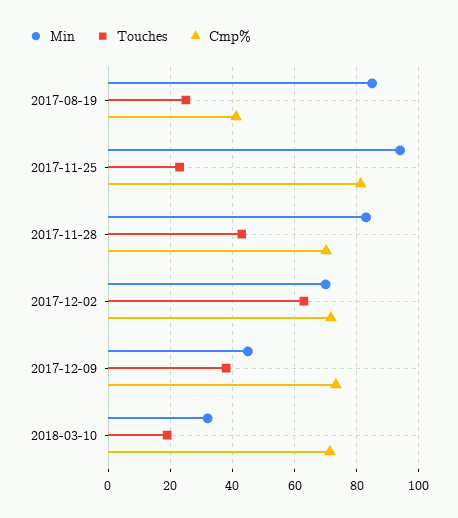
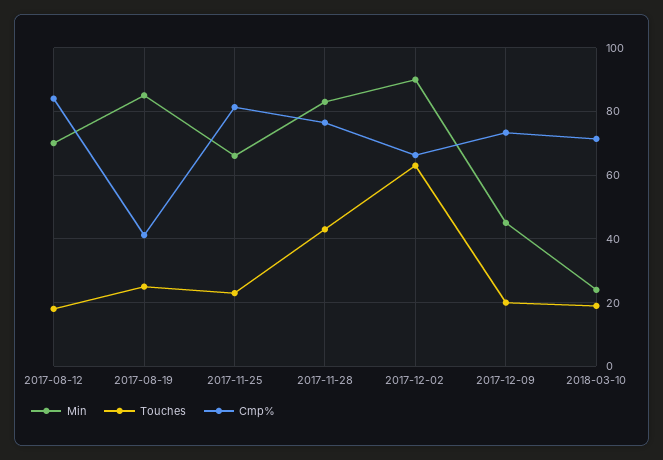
Min, 2017-11-25: 94 -> 66
Cmp%, 2017-11-28: 70 -> 76
Min, 2017-12-02: 70 -> 90
Cmp%, 2017-12-02: 72 -> 66
Touches, 2017-12-09: 38 -> 20
Min, 2018-03-10: 32 -> 24
Min, 2017-08-12: none -> 70
Touches, 2017-08-12: none -> 18
Cmp%, 2017-08-12: none -> 84

